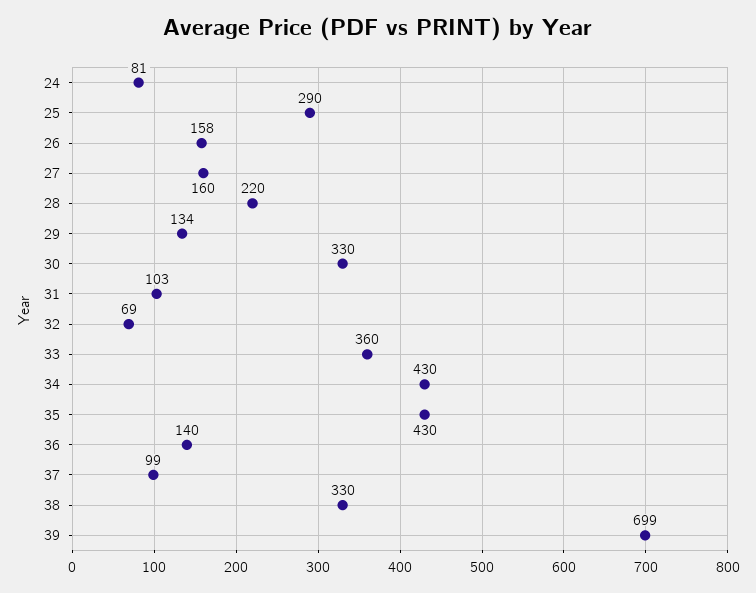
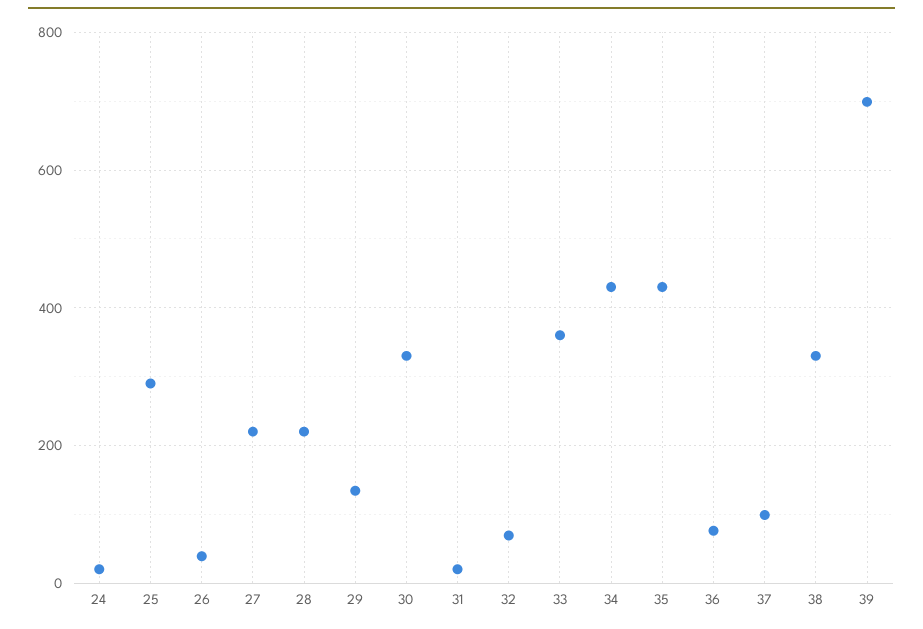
24: 81 -> 20
26: 158 -> 40
27: 160 -> 220
31: 103 -> 20
36: 140 -> 80

